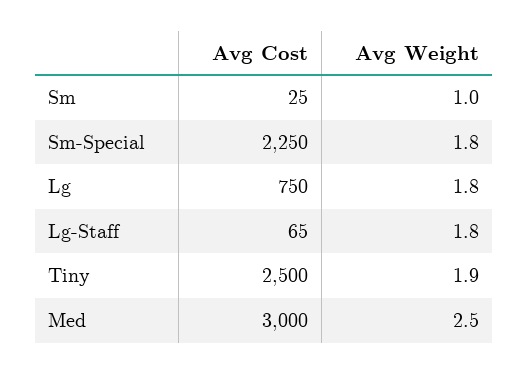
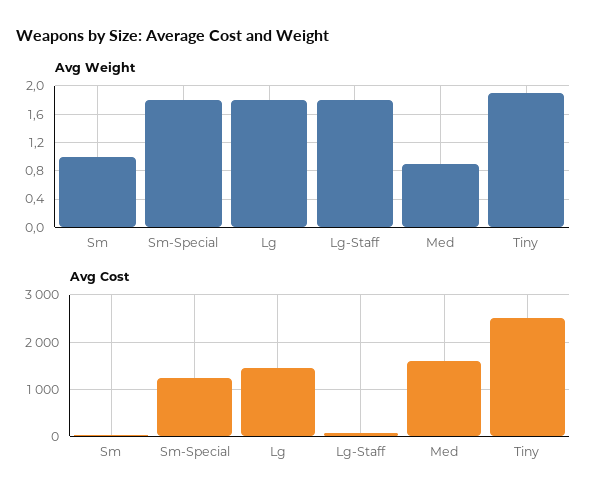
Avg Cost, Sm-Special: 2250 -> 1200
Avg Cost, Lg: 750 -> 1400
Avg Cost, Med: 3000 -> 1600
Avg Weight, Med: 2.5 -> 0.9

